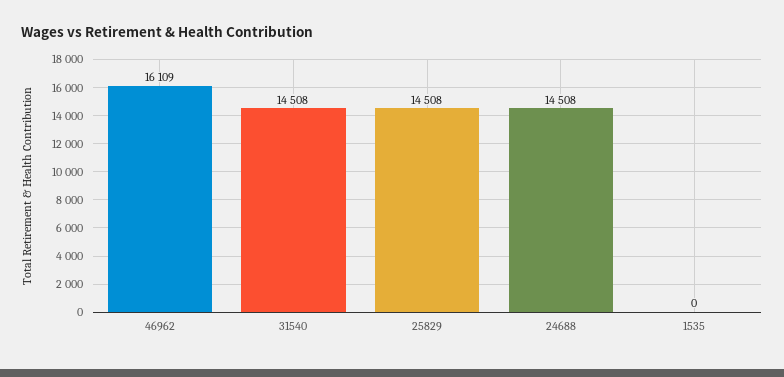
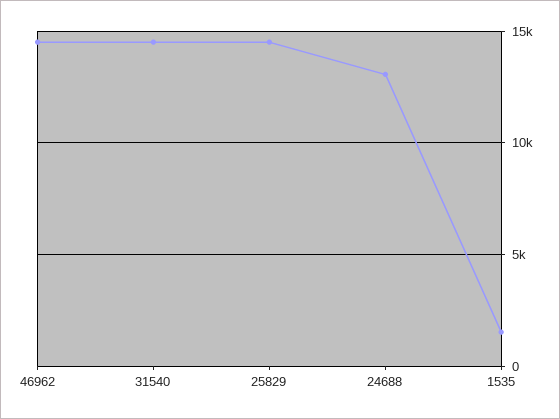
46962: 16109 -> 14500
24688: 14508 -> 13000
1535: 0 -> 1500

